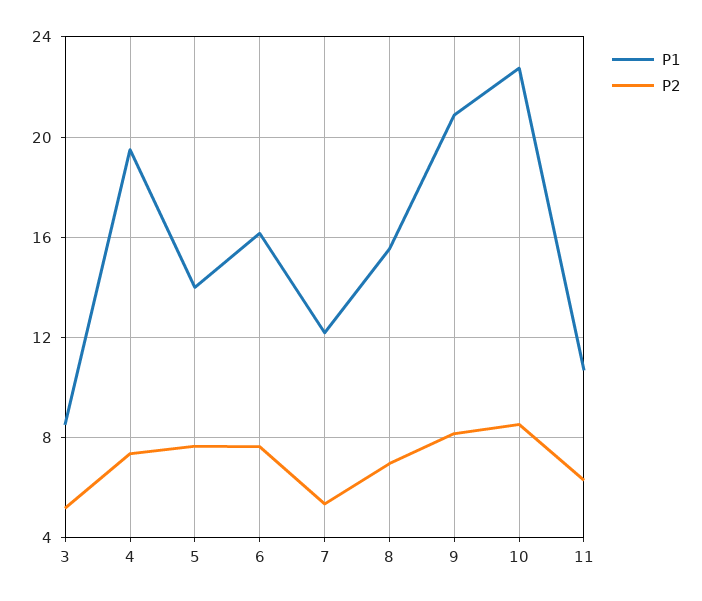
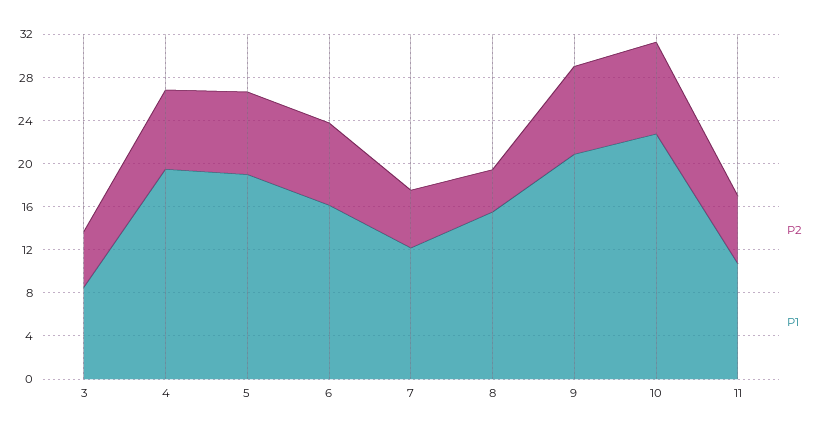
P1, 5: 14 -> 19
P2, 8: 7 -> 4

